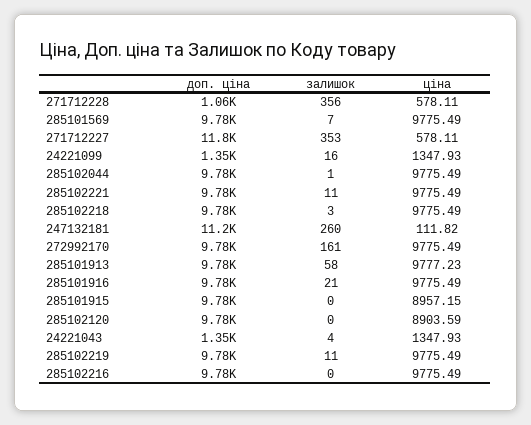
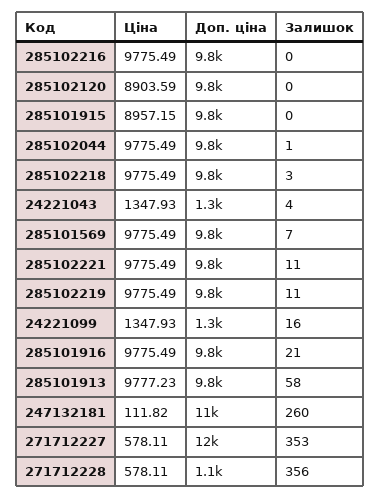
доп. ціна, 272992170: 9780 -> none
залишок, 272992170: 161 -> none
ціна, 272992170: 9775.49 -> none

